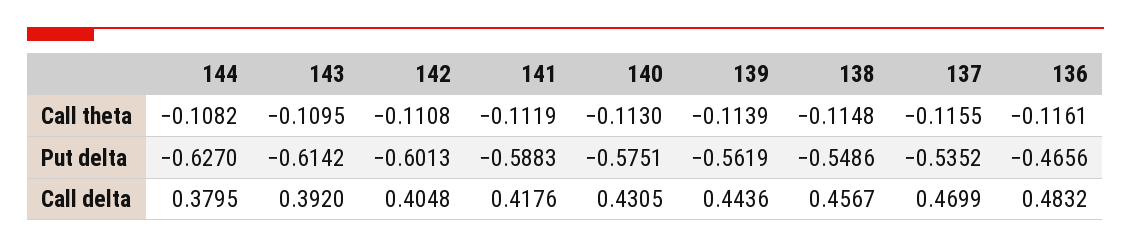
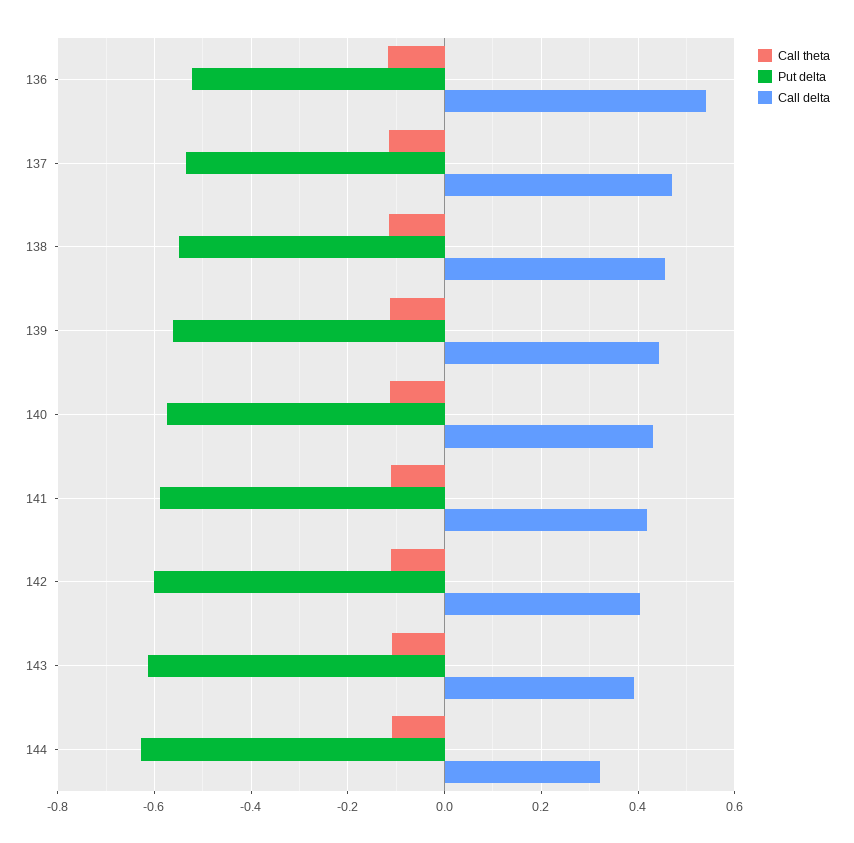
Put delta, 136: -0.4656 -> -0.52
Call delta, 144: 0.3795 -> 0.32
Call delta, 136: 0.4832 -> 0.54

